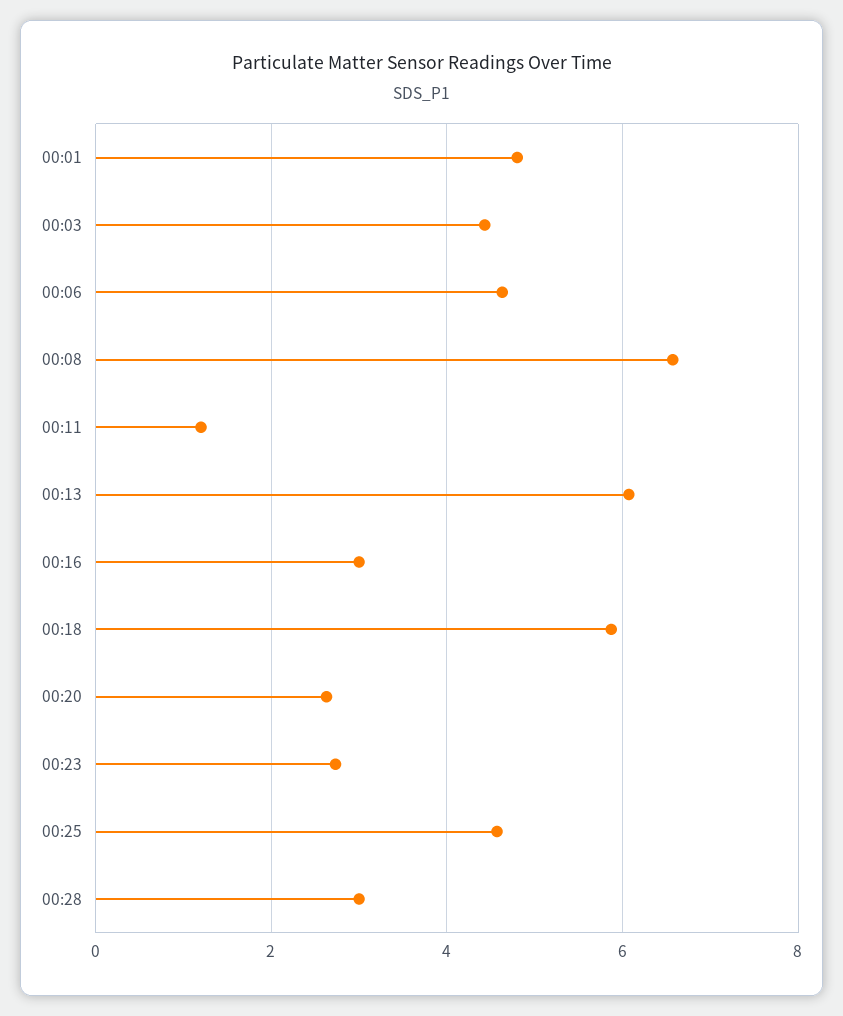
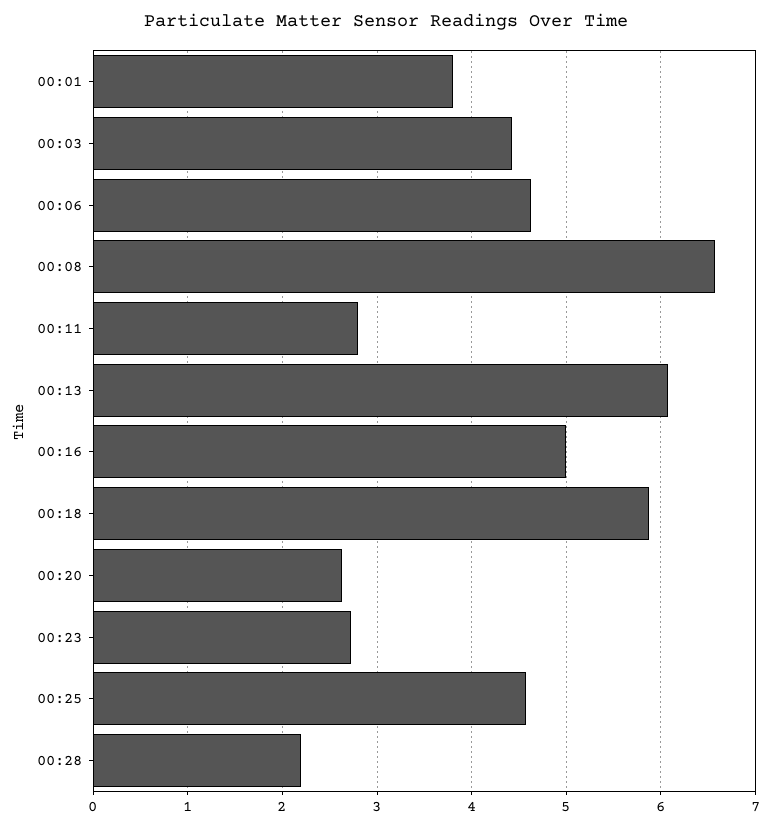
00:01: 4.8 -> 3.8
00:11: 1.2 -> 2.8
00:16: 3 -> 5
00:28: 3 -> 2.2

